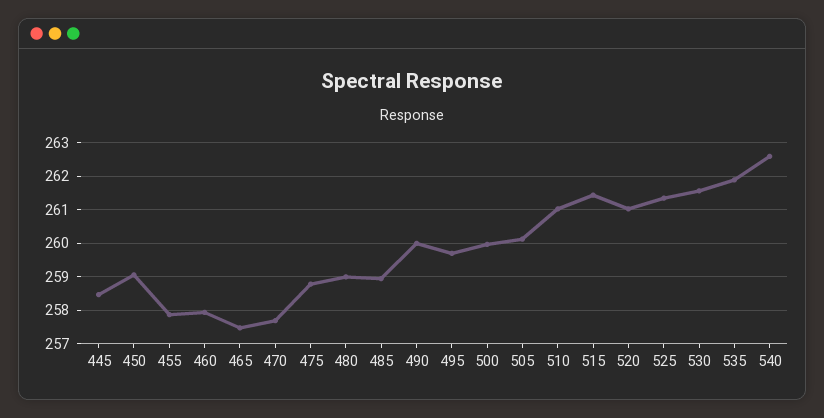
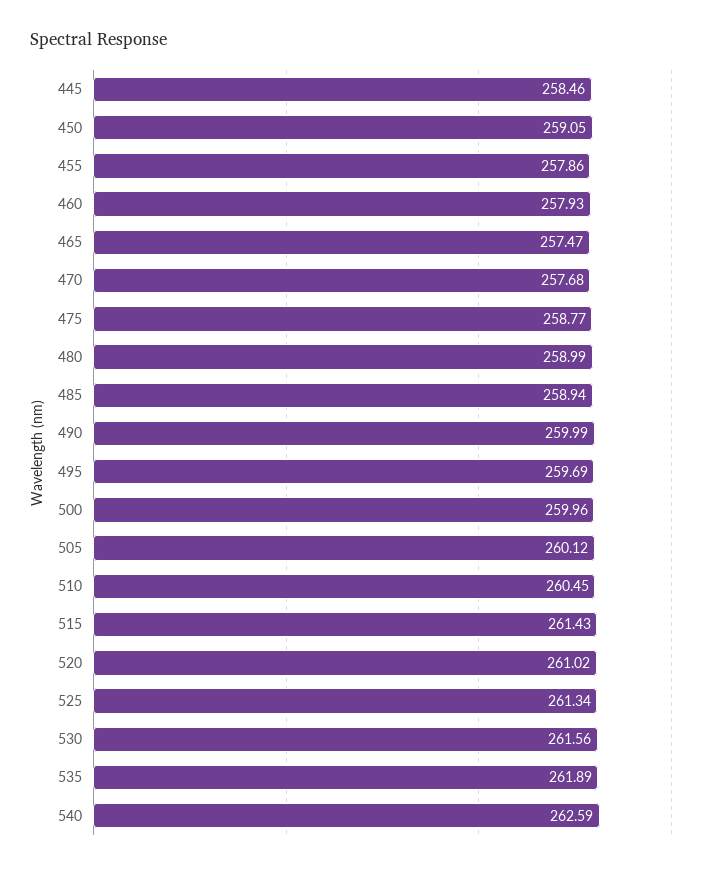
510: 261 -> 260.45

